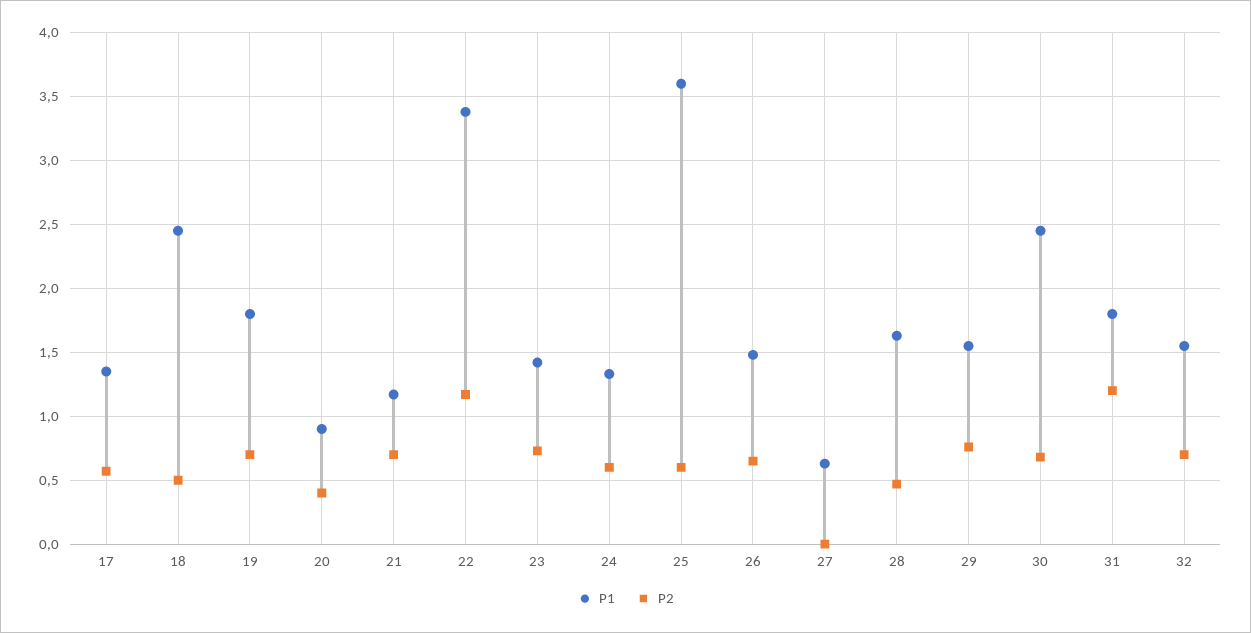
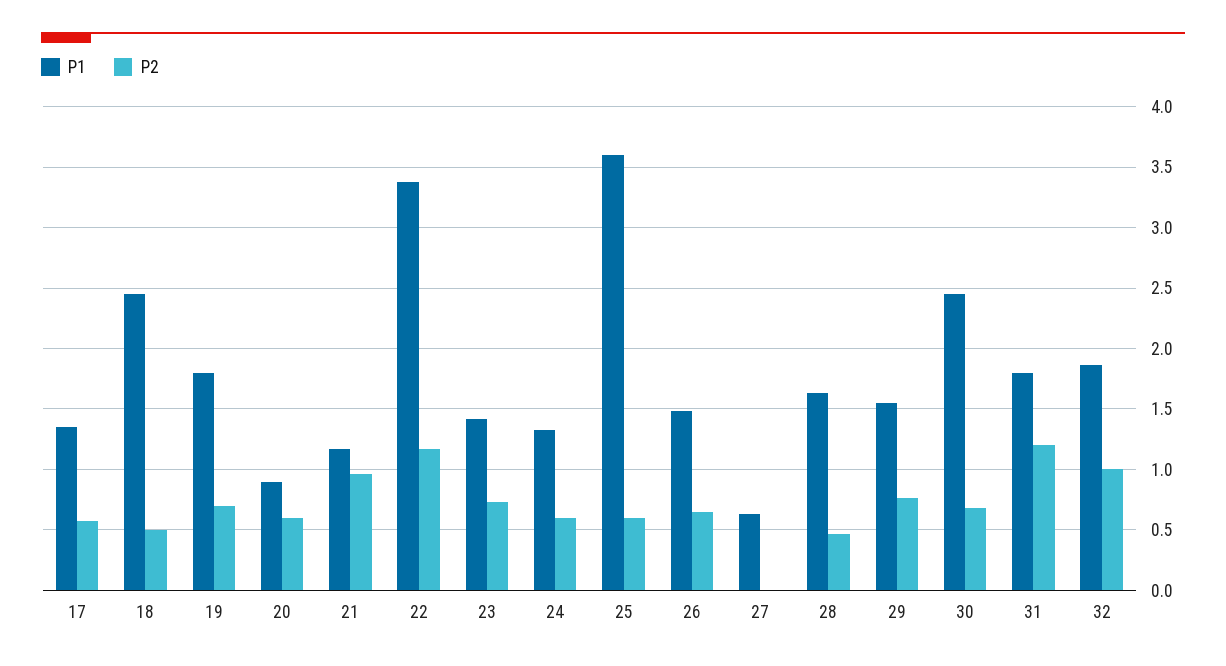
P2, 20: 0.4 -> 0.6
P2, 21: 0.7 -> 0.95
P1, 32: 1.55 -> 1.85
P2, 32: 0.7 -> 1

